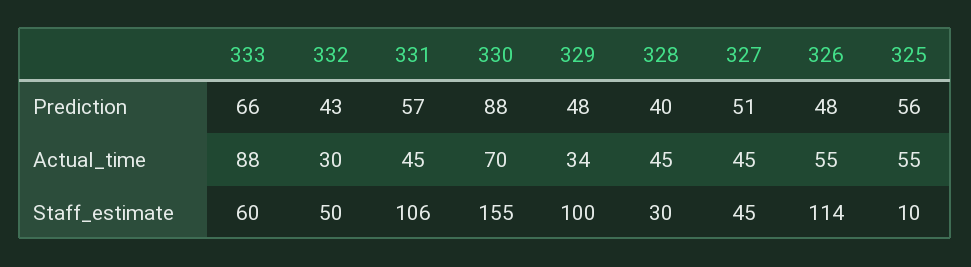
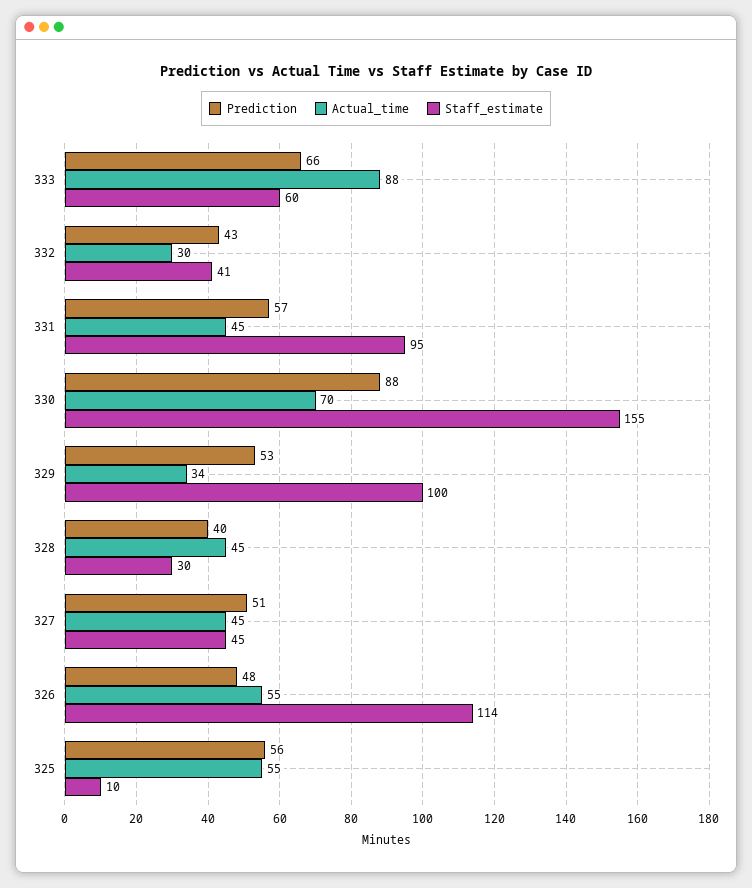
Prediction, 329: 48 -> 53
Staff_estimate, 332: 50 -> 41
Staff_estimate, 331: 106 -> 95

